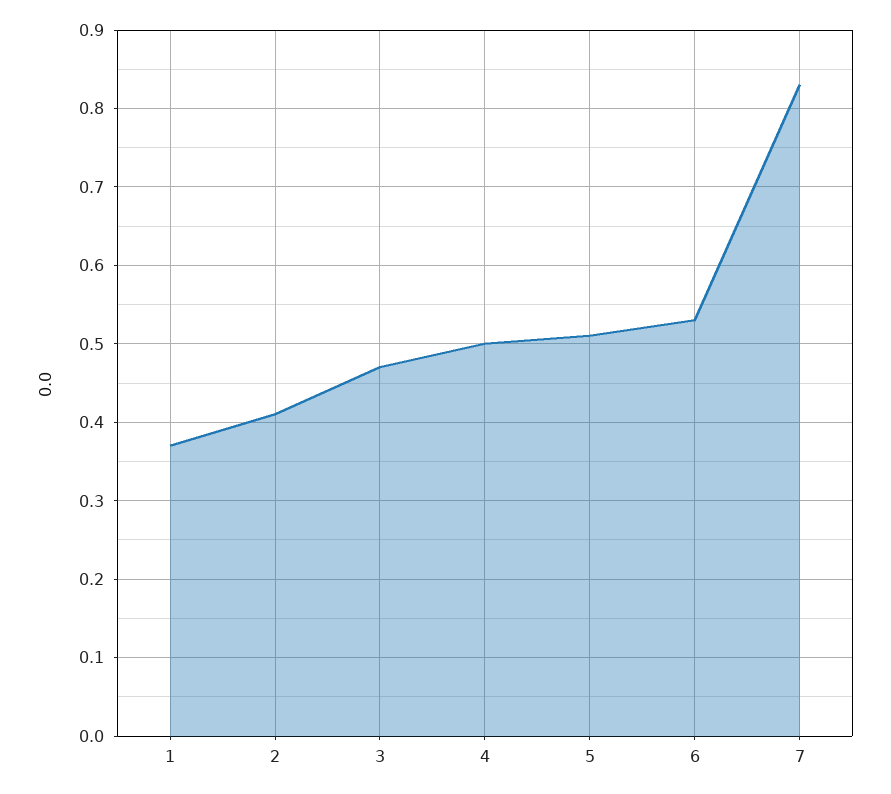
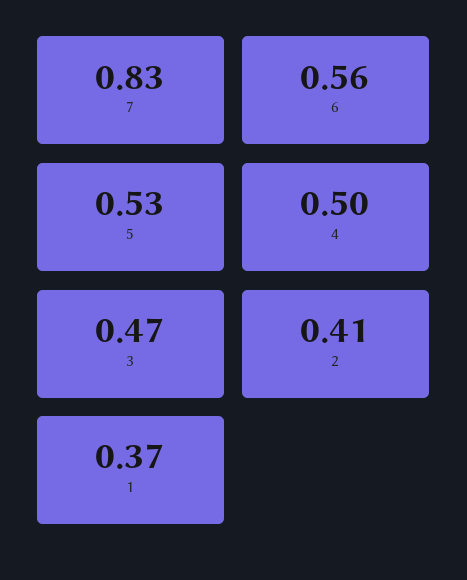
5: 0.51 -> 0.53
6: 0.53 -> 0.56

